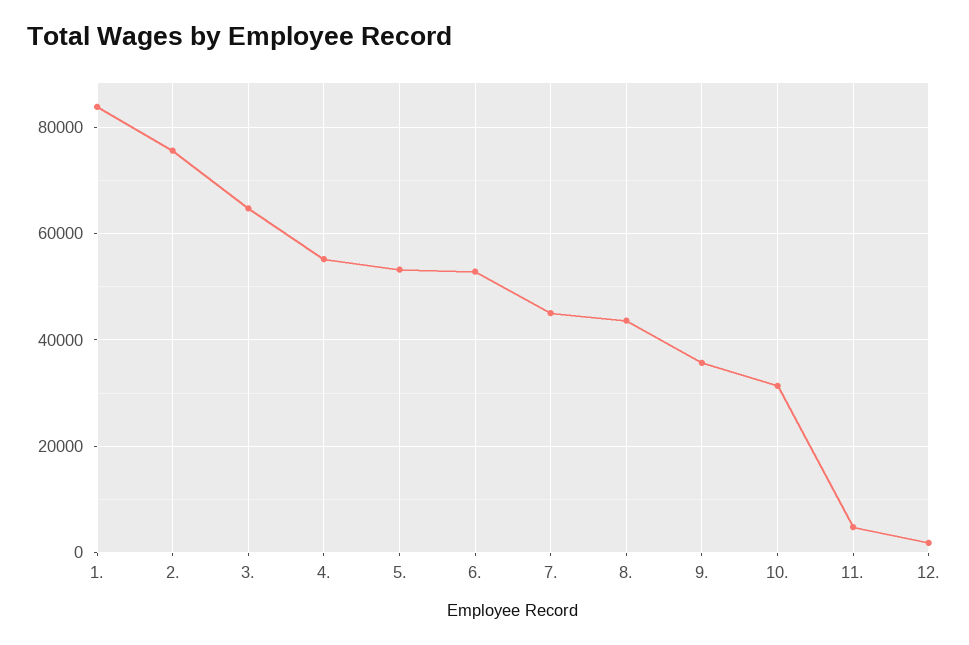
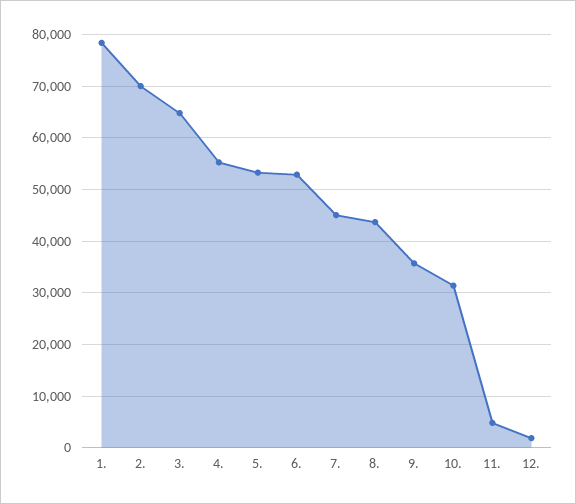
1.: 84000 -> 78000
2.: 76000 -> 70000

